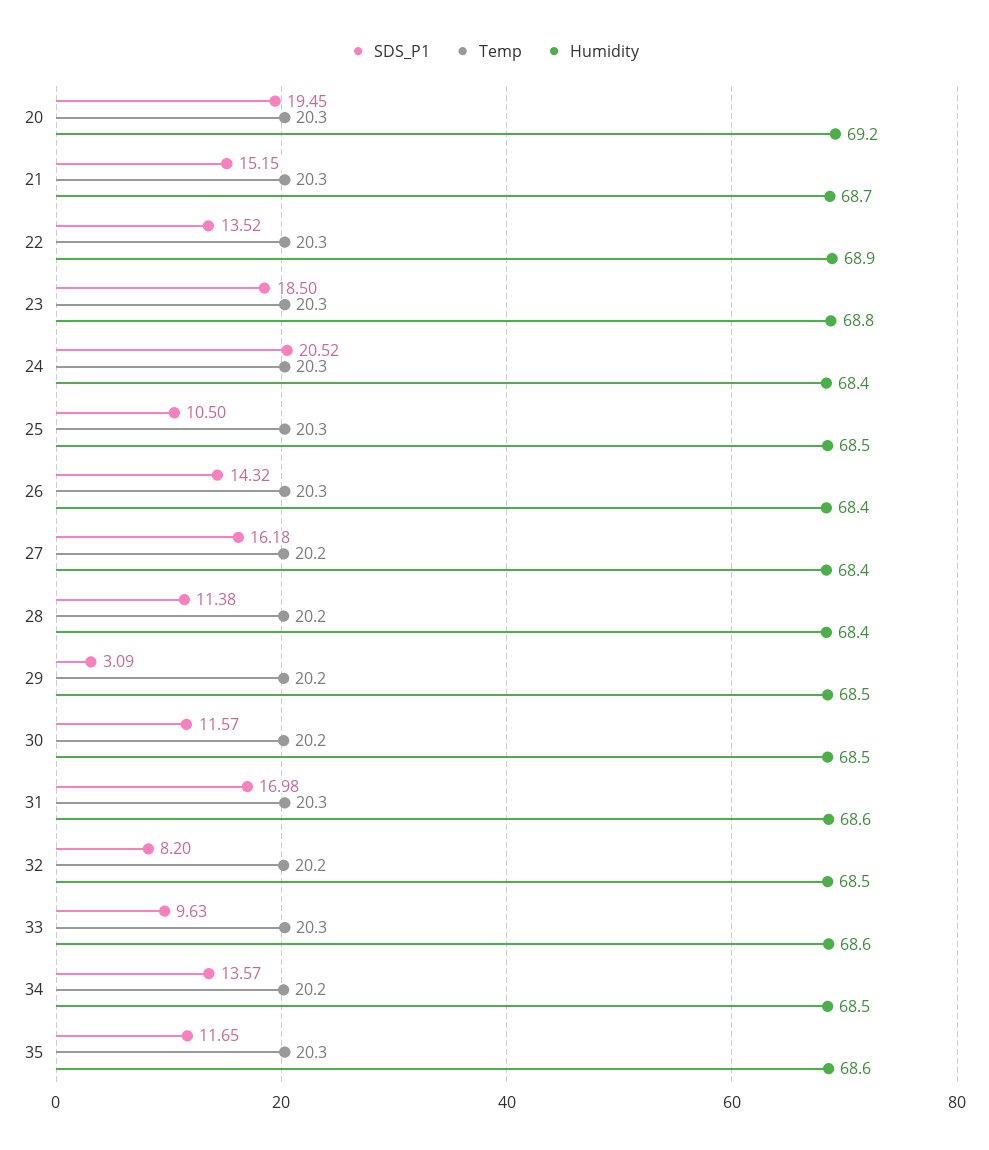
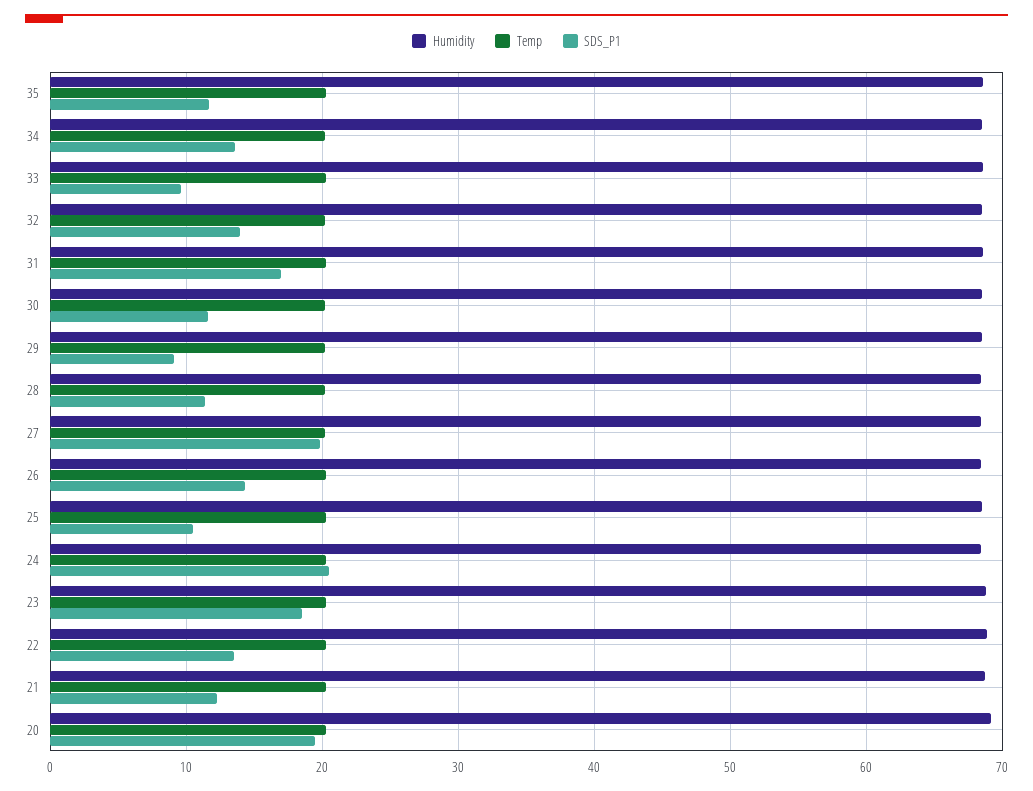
SDS_P1, 21: 15.15 -> 12
SDS_P1, 27: 16.18 -> 20
SDS_P1, 29: 3.09 -> 9
SDS_P1, 32: 8.2 -> 14

